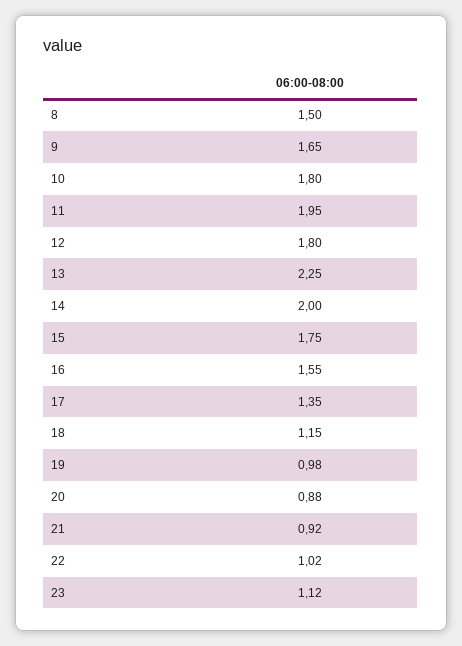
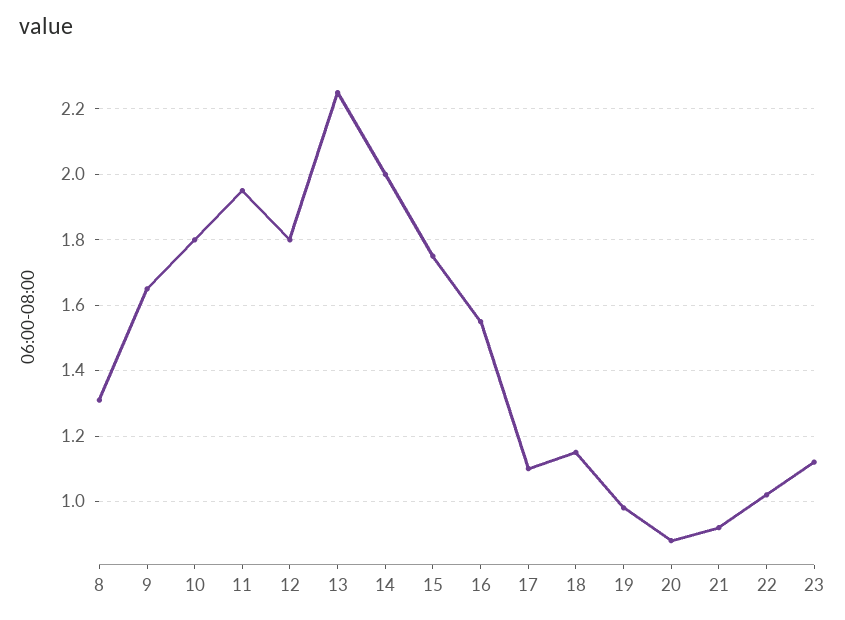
8: 1.5 -> 1.3
17: 1.35 -> 1.1

